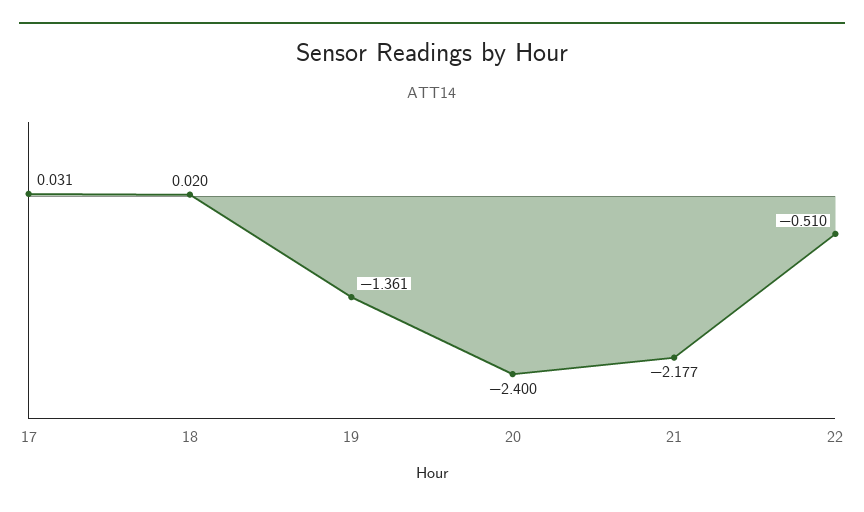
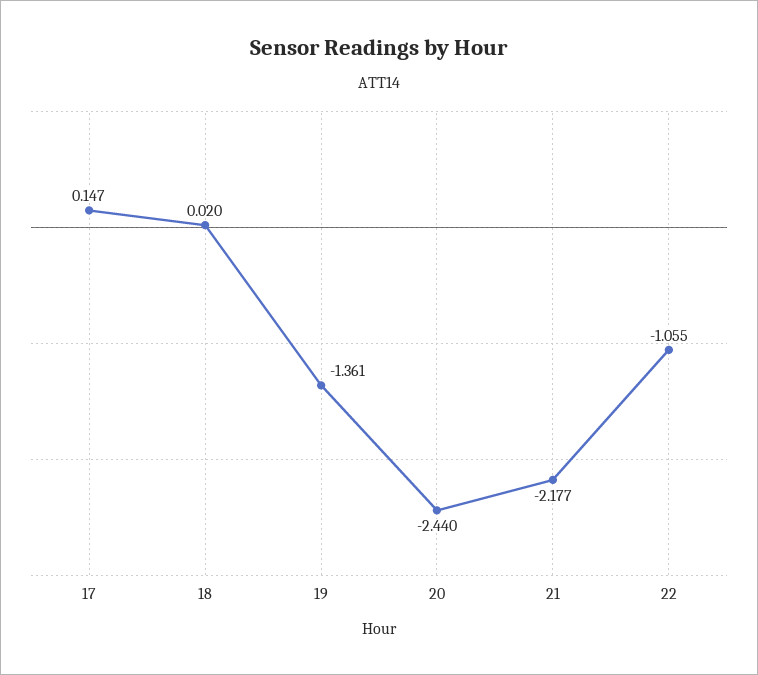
17: 0.031 -> 0.147
20: -2.4 -> -2.44
22: -0.51 -> -1.055

